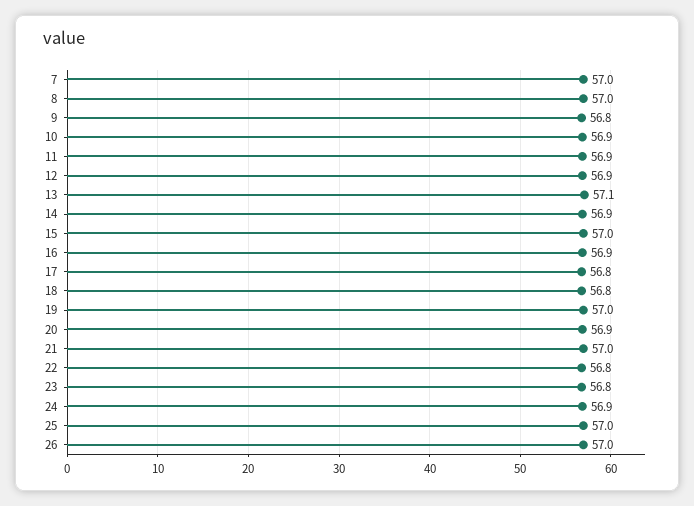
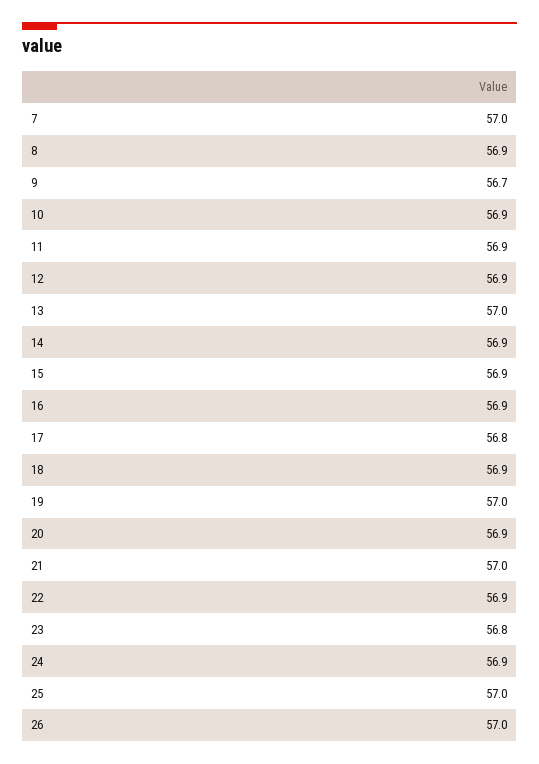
8: 57 -> 56.9
9: 56.8 -> 56.7
13: 57.1 -> 57
15: 57 -> 56.9
18: 56.8 -> 56.9
22: 56.8 -> 56.9

